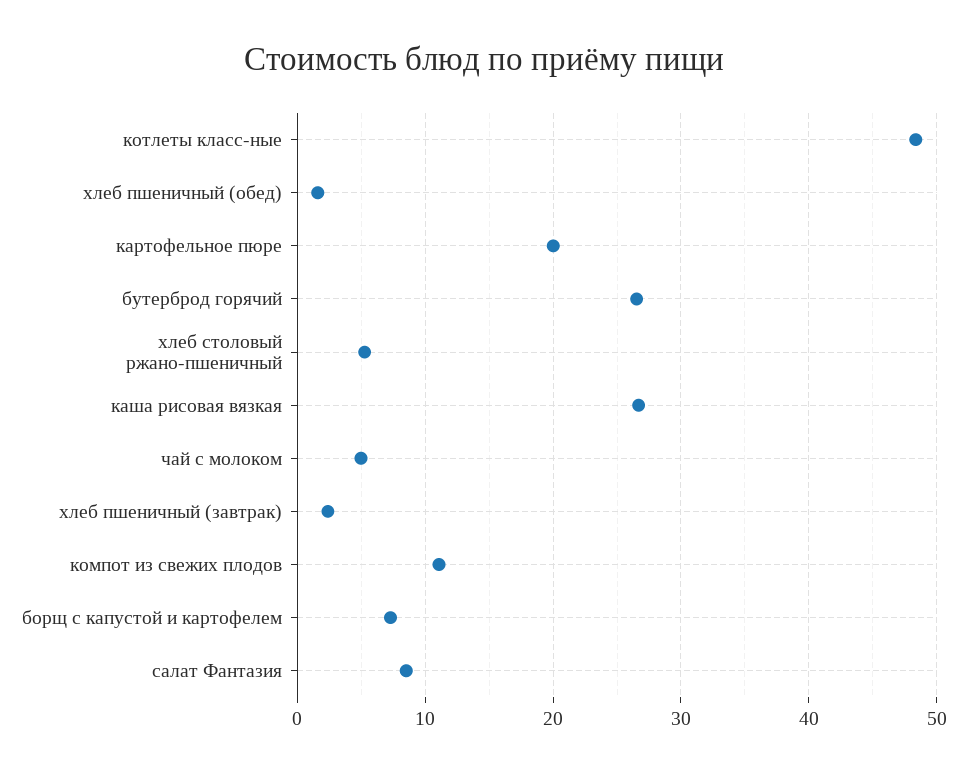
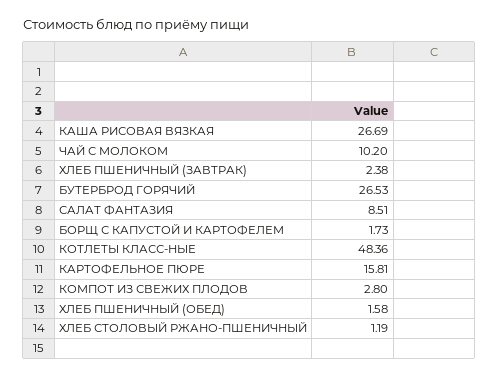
картофельное пюре: 20 -> 15.81
хлеб столовый ржано-пшеничный: 5 -> 1.19
чай с молоком: 5 -> 10.2
компот из свежих плодов: 11 -> 2.8
борщ с капустой и картофелем: 7 -> 1.73

